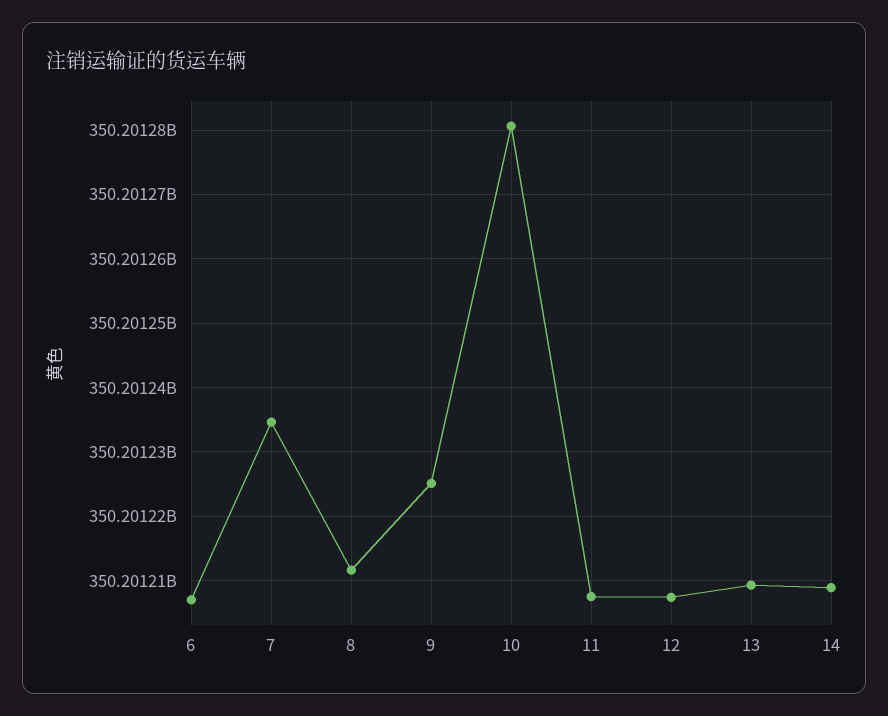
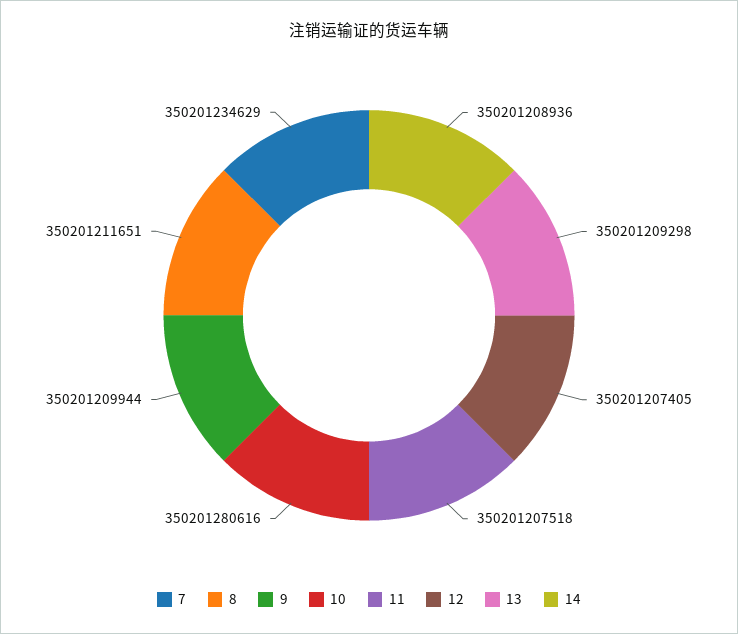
6: 350201207000 -> none
9: 350201225000 -> 350201209944

